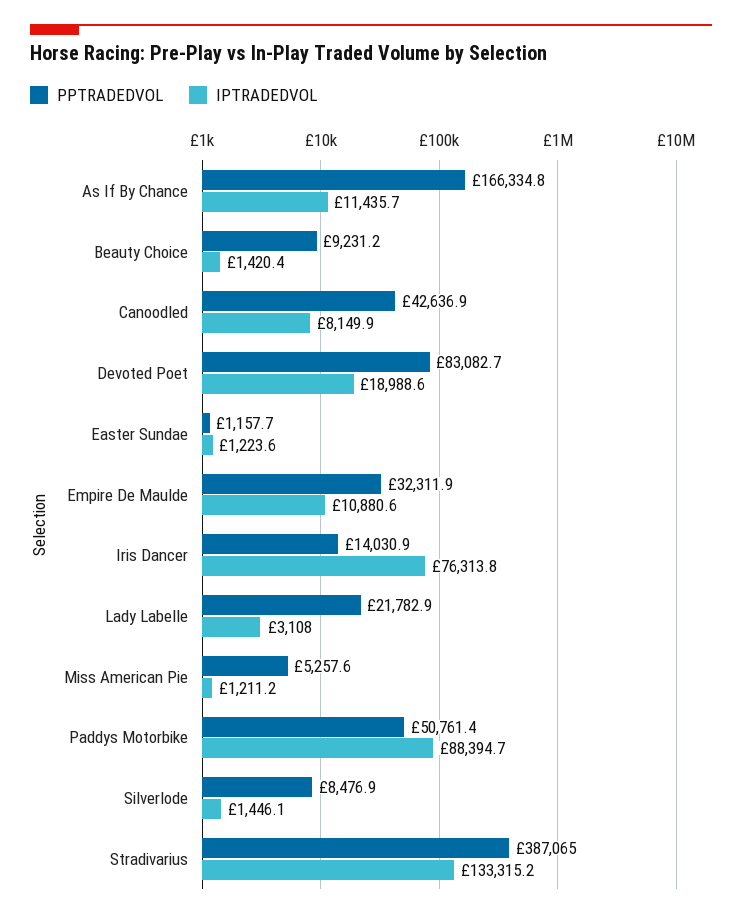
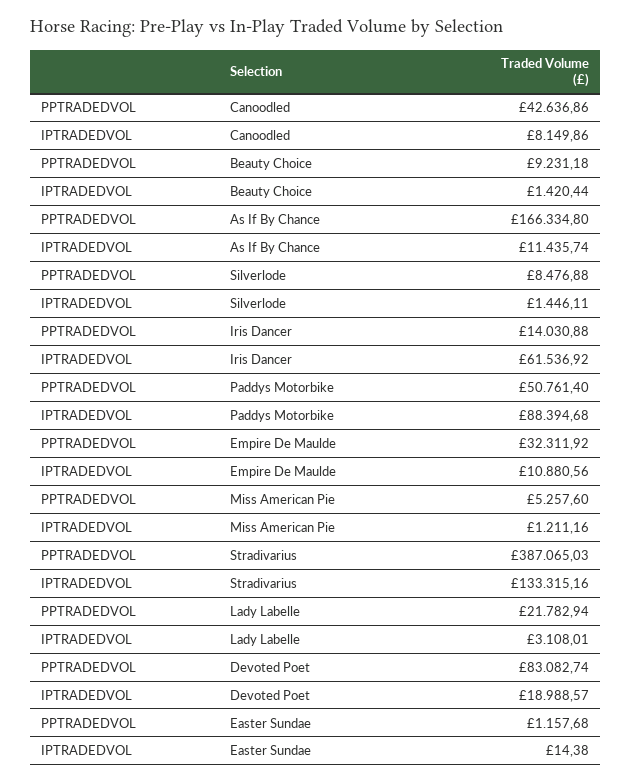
IPTRADEDVOL, Easter Sundae: 1223.6 -> 14.38
IPTRADEDVOL, Iris Dancer: 76313.8 -> 61536.92

